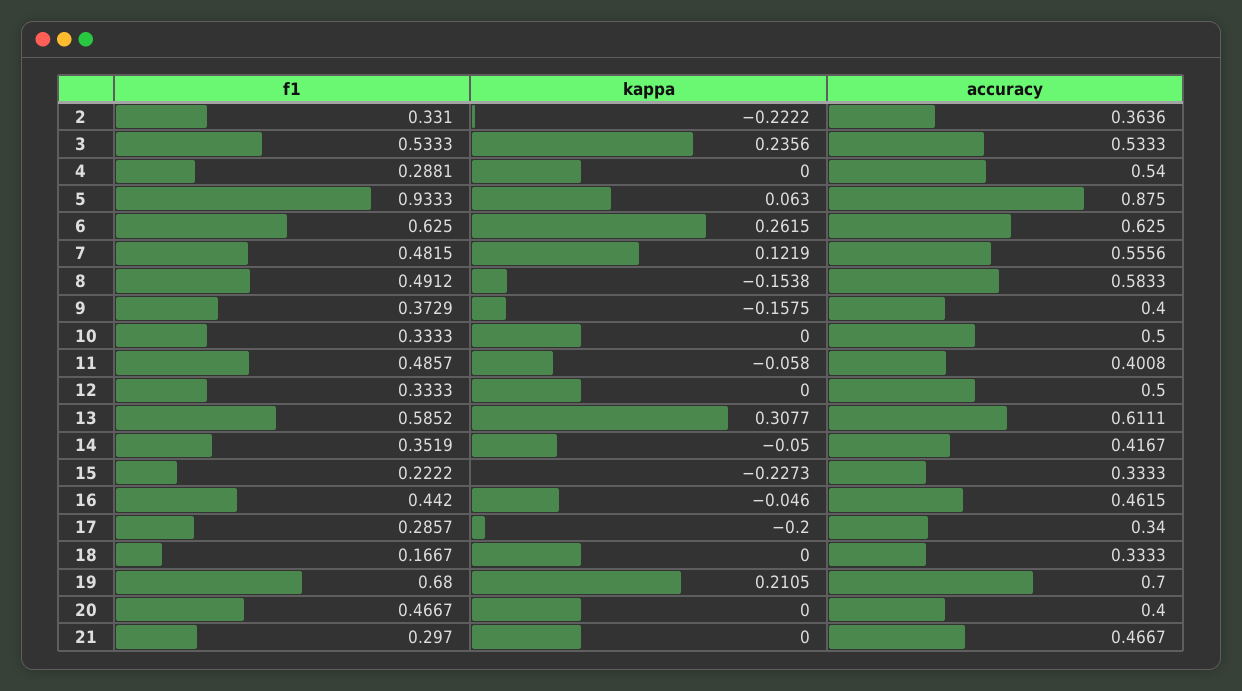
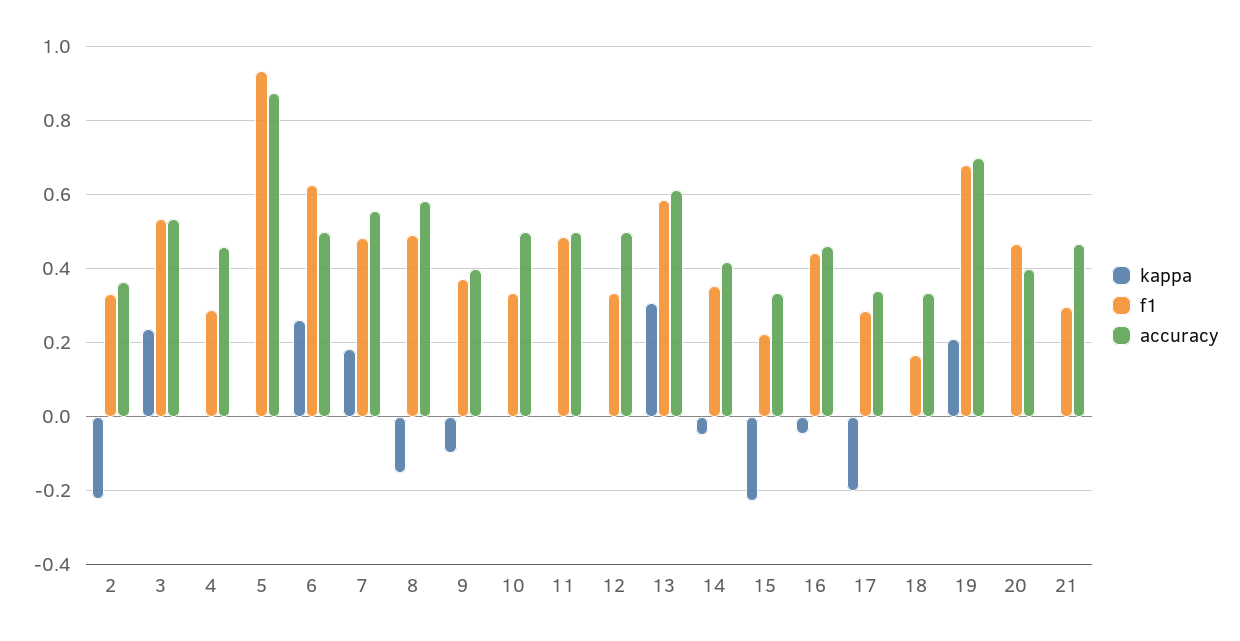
accuracy, 4: 0.54 -> 0.46
kappa, 5: 0.063 -> 0
accuracy, 6: 0.625 -> 0.5
kappa, 7: 0.1219 -> 0.18
kappa, 9: -0.1575 -> -0.1
kappa, 11: -0.058 -> 0
accuracy, 11: 0.4008 -> 0.5

